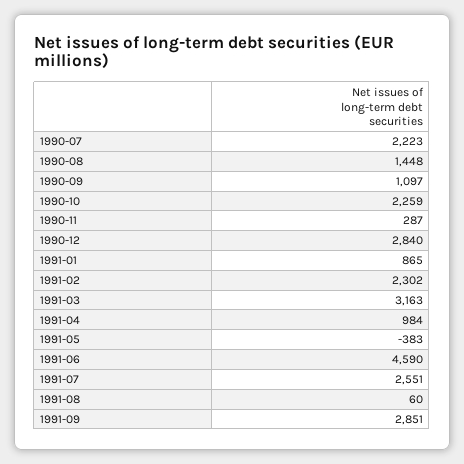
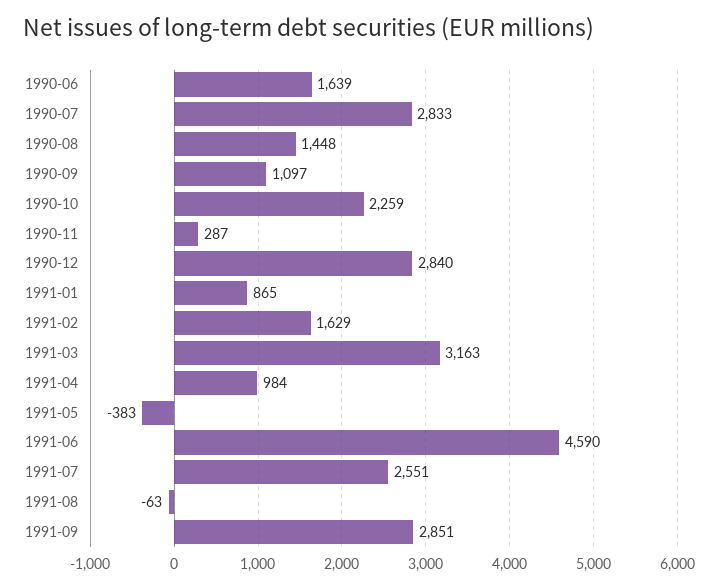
1990-07: 2223 -> 2833
1991-02: 2302 -> 1629
1991-08: 60 -> -63
1990-06: none -> 1639

